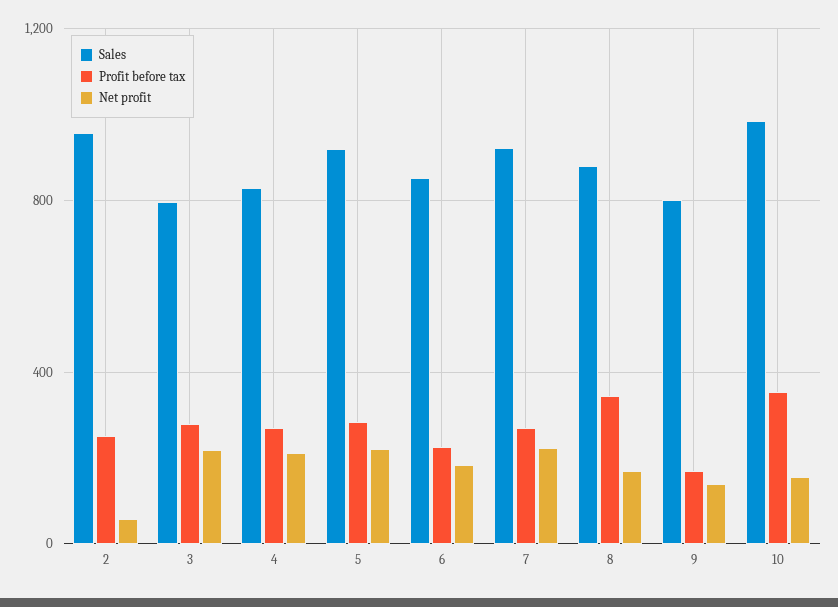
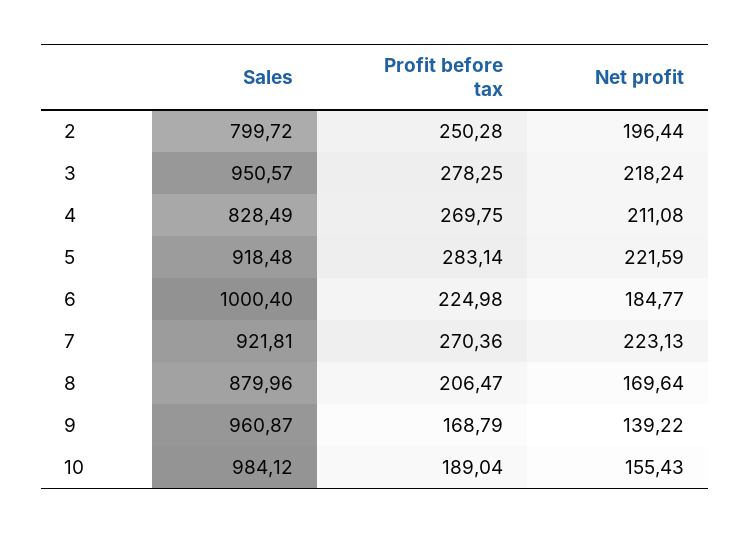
Sales, 2: 950 -> 799.72
Net profit, 2: 50 -> 196.44
Sales, 3: 800 -> 950.57
Sales, 6: 850 -> 1000.4
Profit before tax, 8: 350 -> 206.47
Sales, 9: 800 -> 960.87
Profit before tax, 10: 350 -> 189.04

